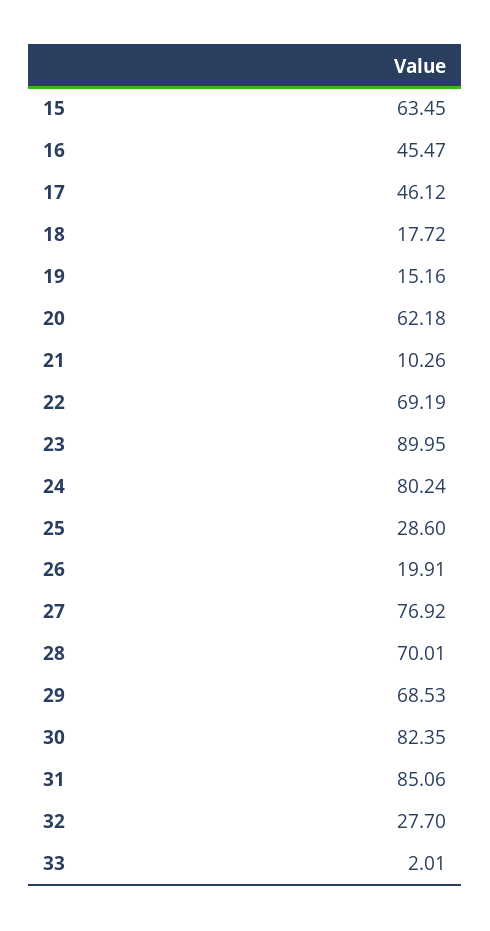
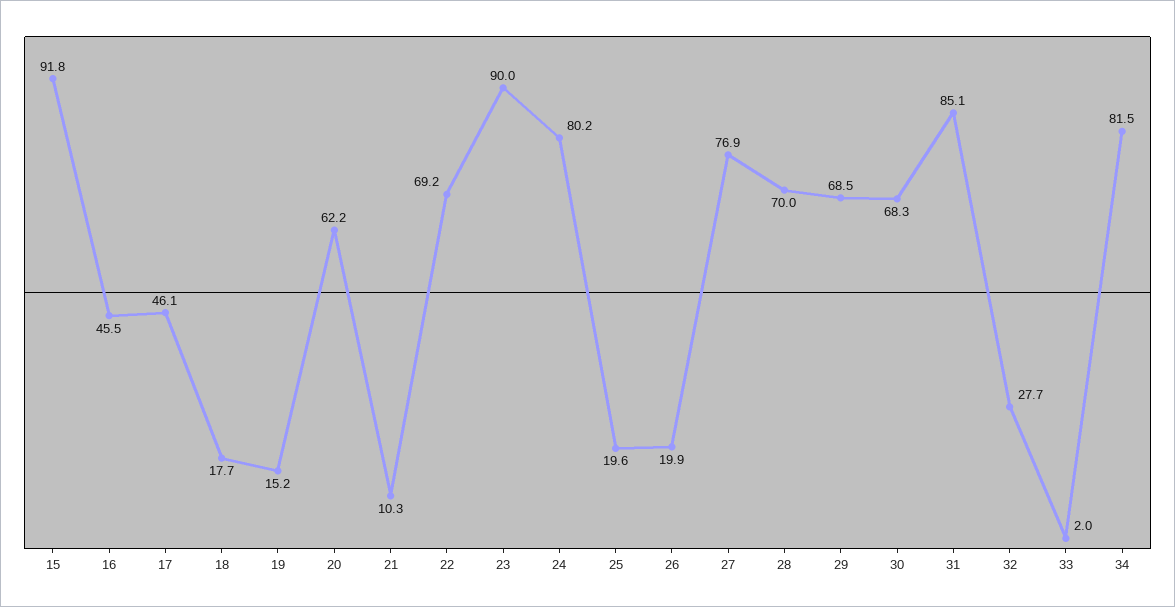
15: 63.45 -> 91.8
25: 28.6 -> 19.6
30: 82.35 -> 68.3
34: none -> 81.5

